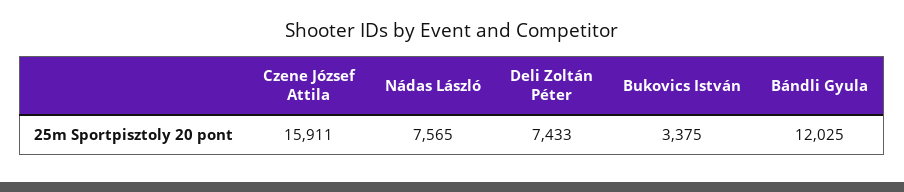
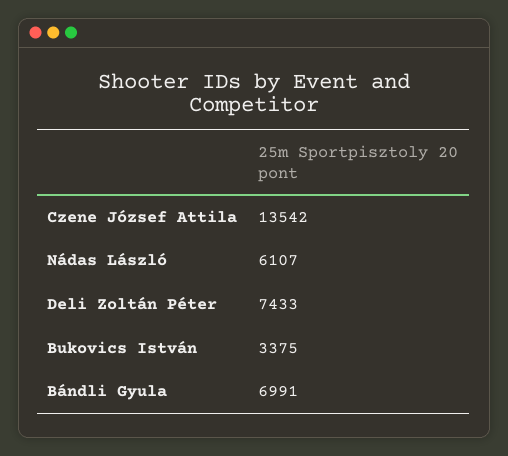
Czene József Attila: 15911 -> 13542
Nádas László: 7565 -> 6107
Bándli Gyula: 12025 -> 6991

